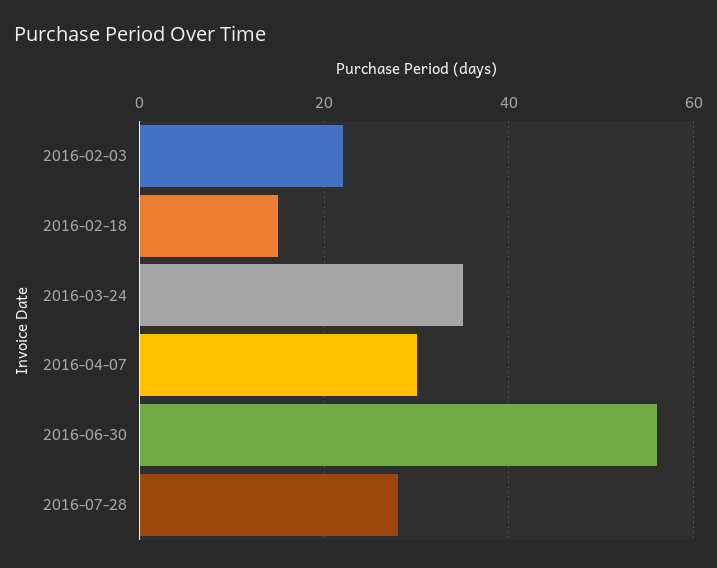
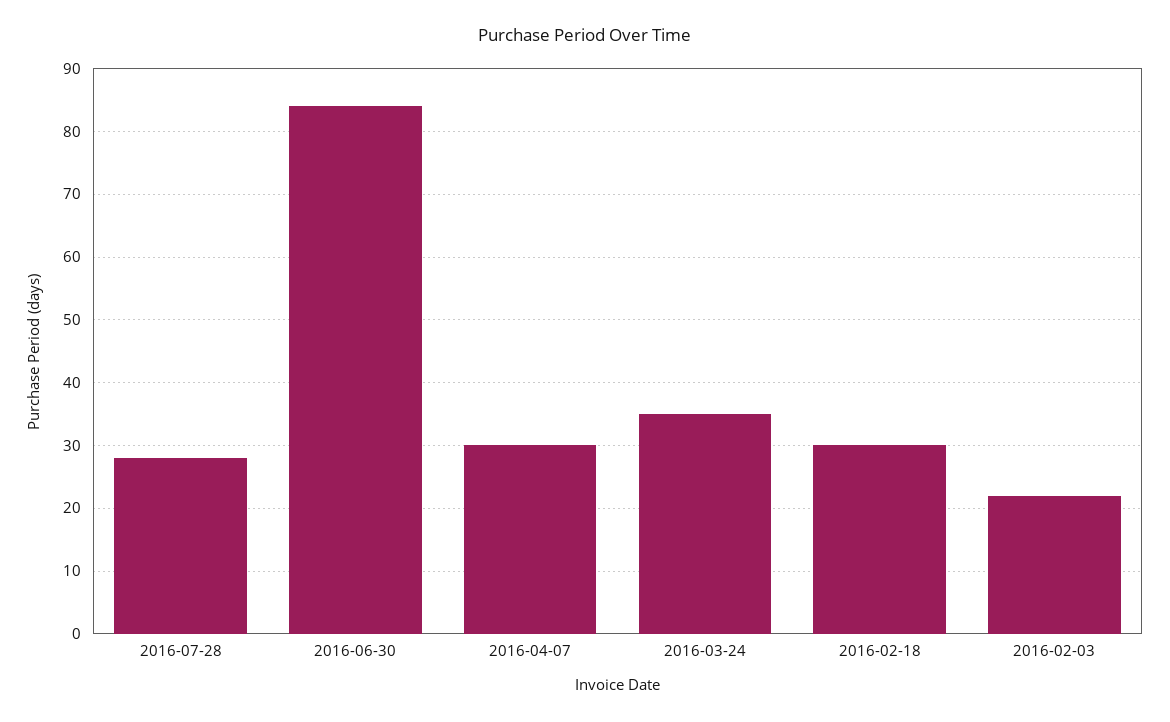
2016-02-18: 15 -> 30
2016-06-30: 55 -> 84

